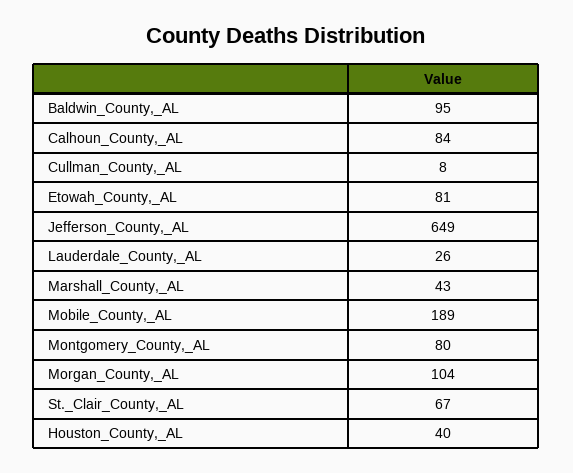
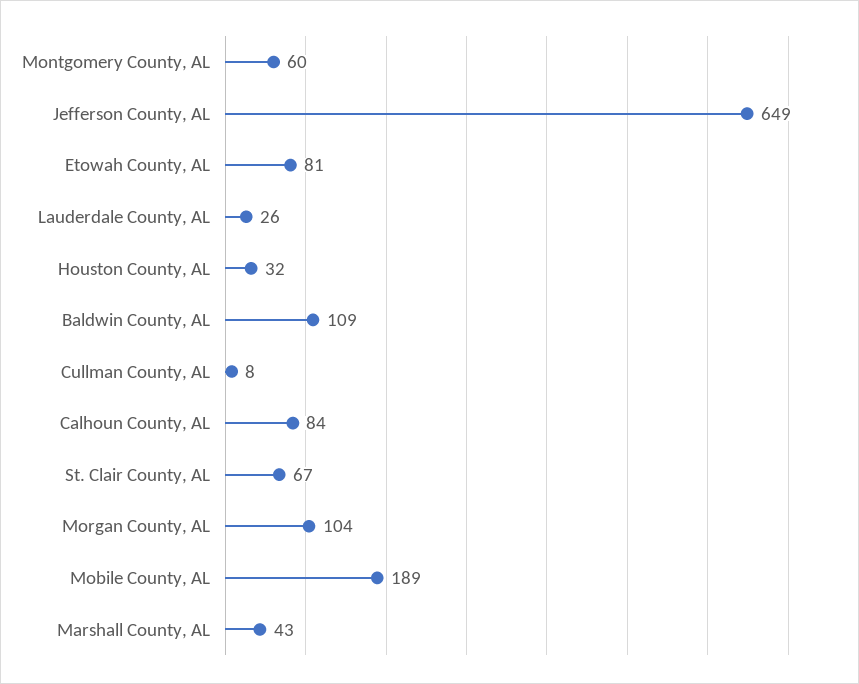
Baldwin_County,_AL: 95 -> 109
Montgomery_County,_AL: 80 -> 60
Houston_County,_AL: 40 -> 32

